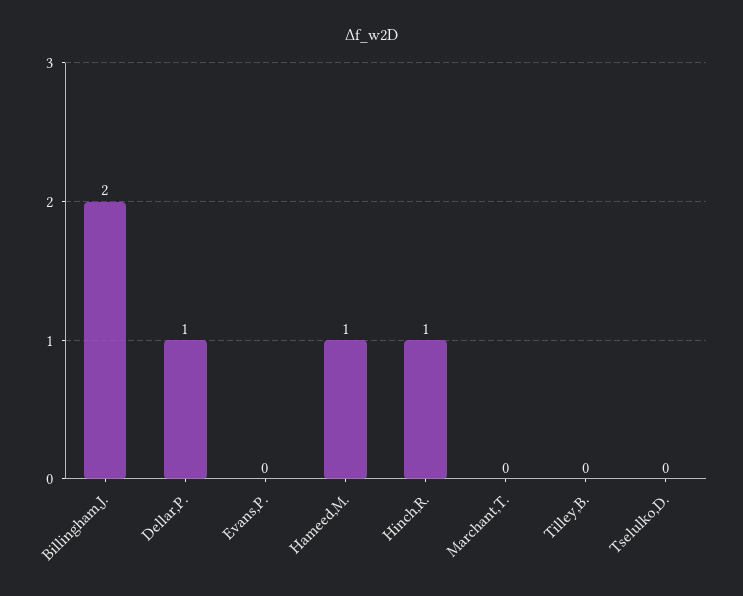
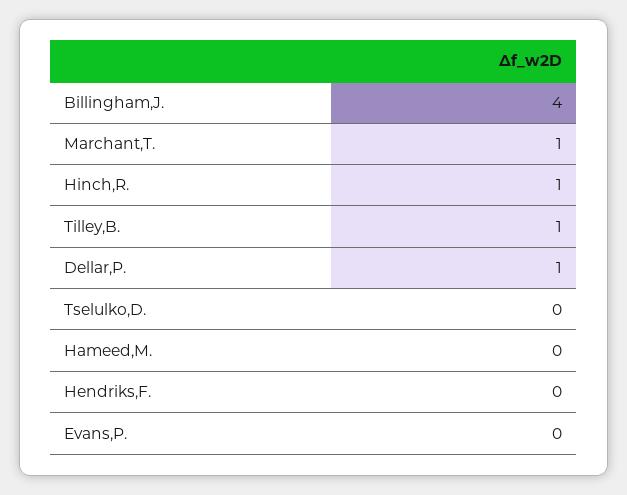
Billingham,J.: 2 -> 4
Hameed,M.: 1 -> 0
Marchant,T.: 0 -> 1
Tilley,B.: 0 -> 1
Hendriks,F.: none -> 0

